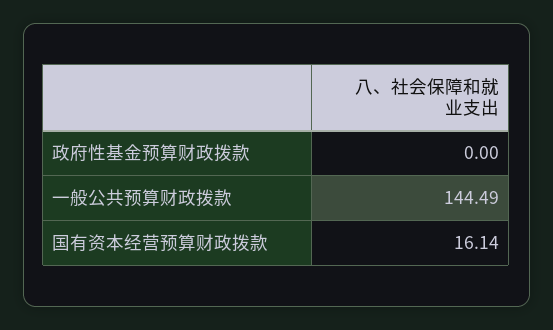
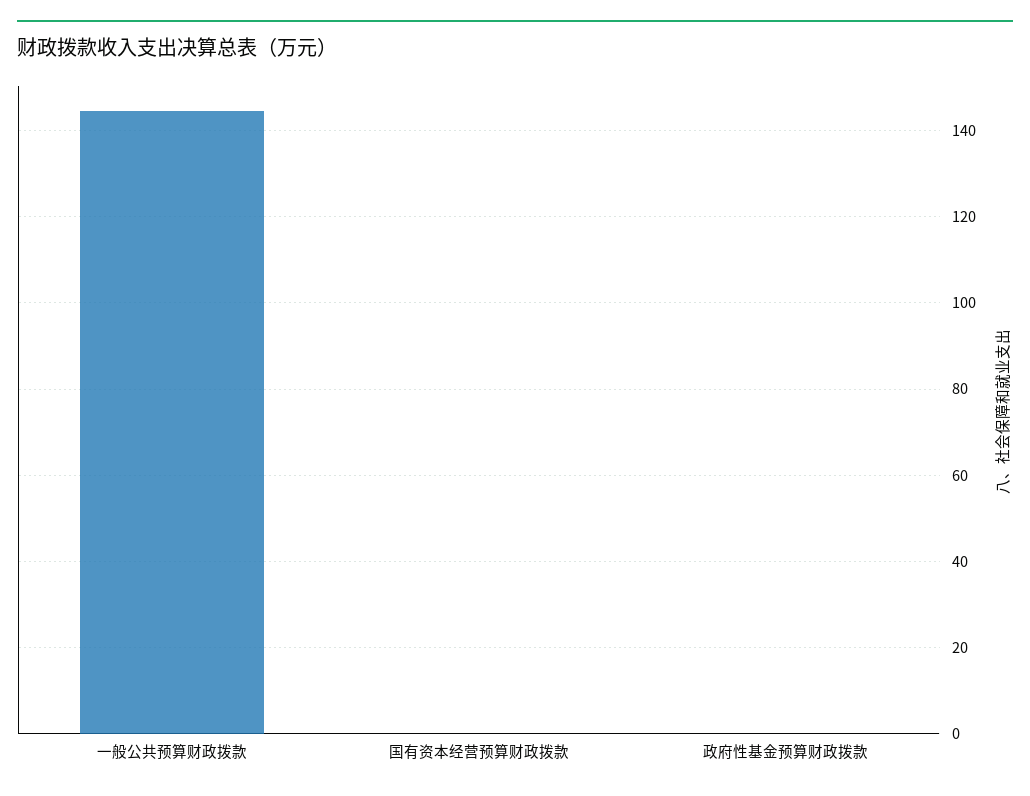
国有资本经营预算财政拨款: 16.14 -> 0

